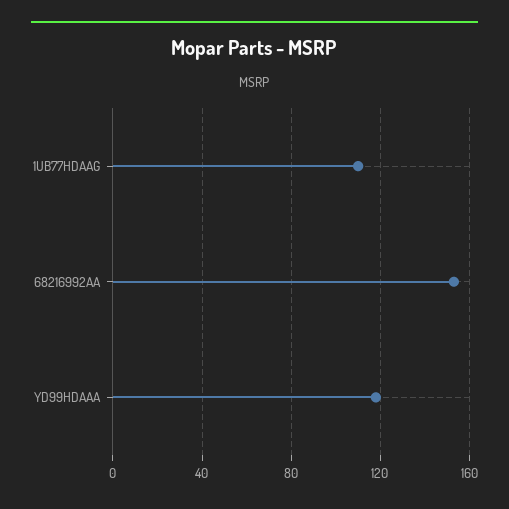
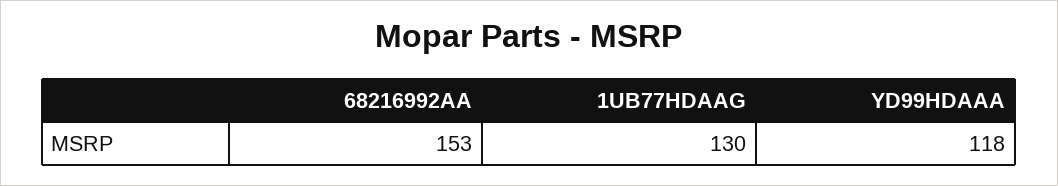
1UB77HDAAG: 110 -> 130

